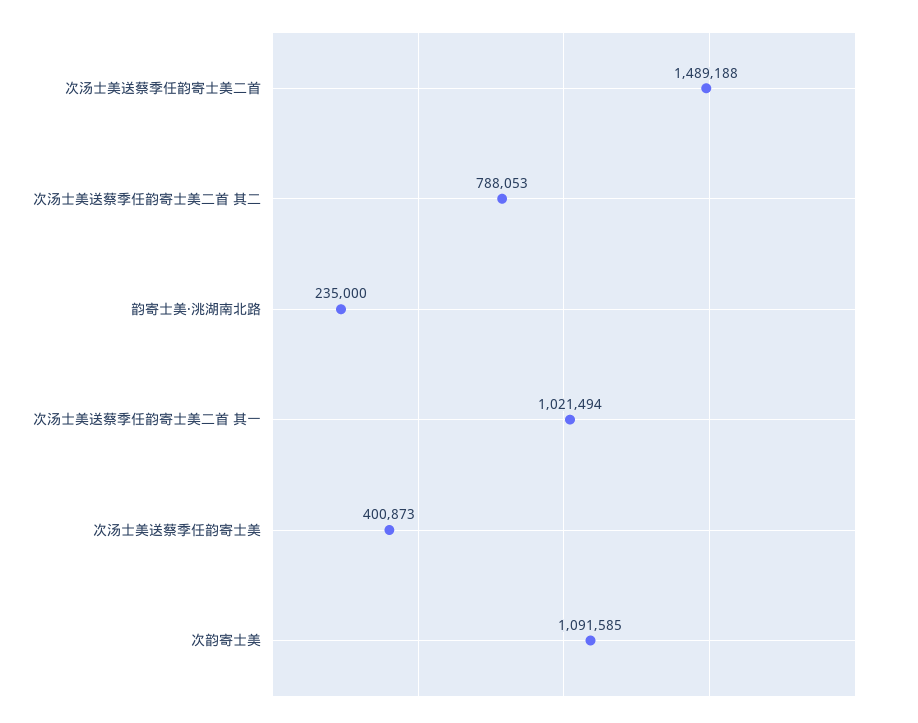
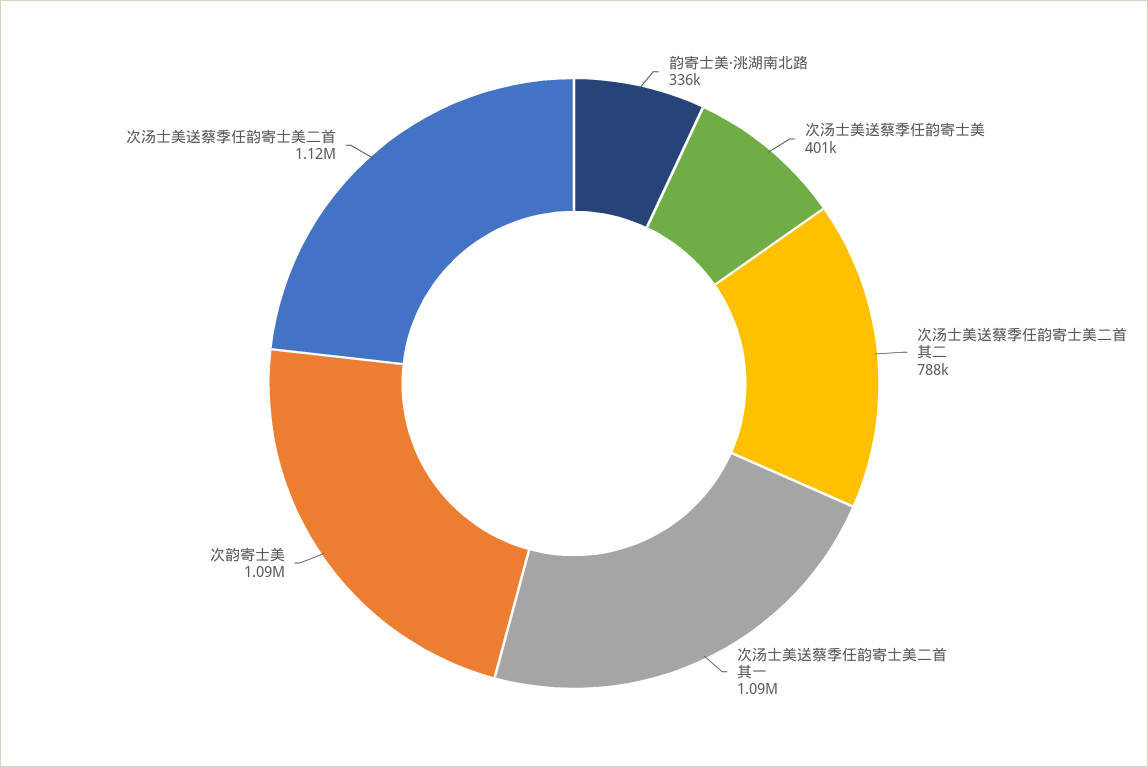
次汤士美送蔡季任韵寄士美二首: 1489188 -> 1120000
韵寄士美·洮湖南北路: 235000 -> 336000
次汤士美送蔡季任韵寄士美二首 其一: 1021494 -> 1090000

